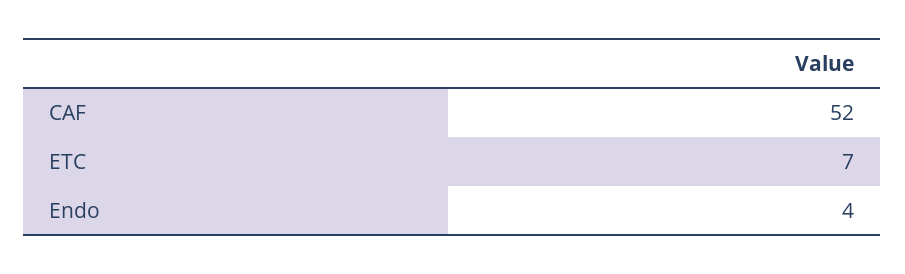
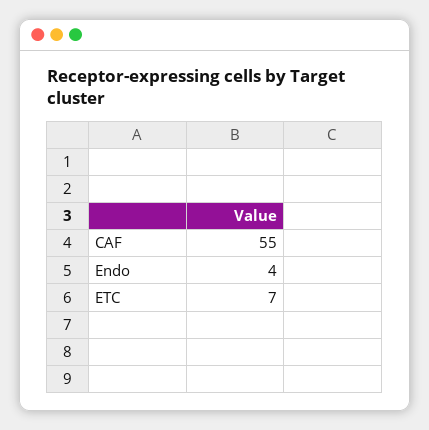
CAF: 52 -> 55

